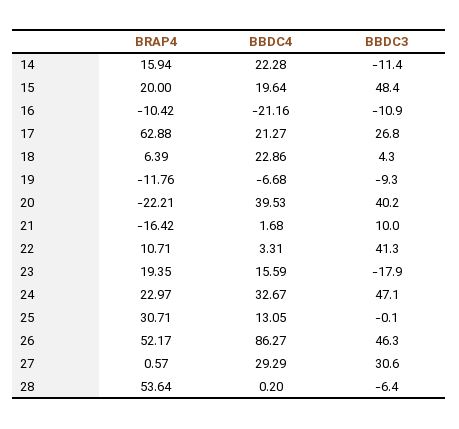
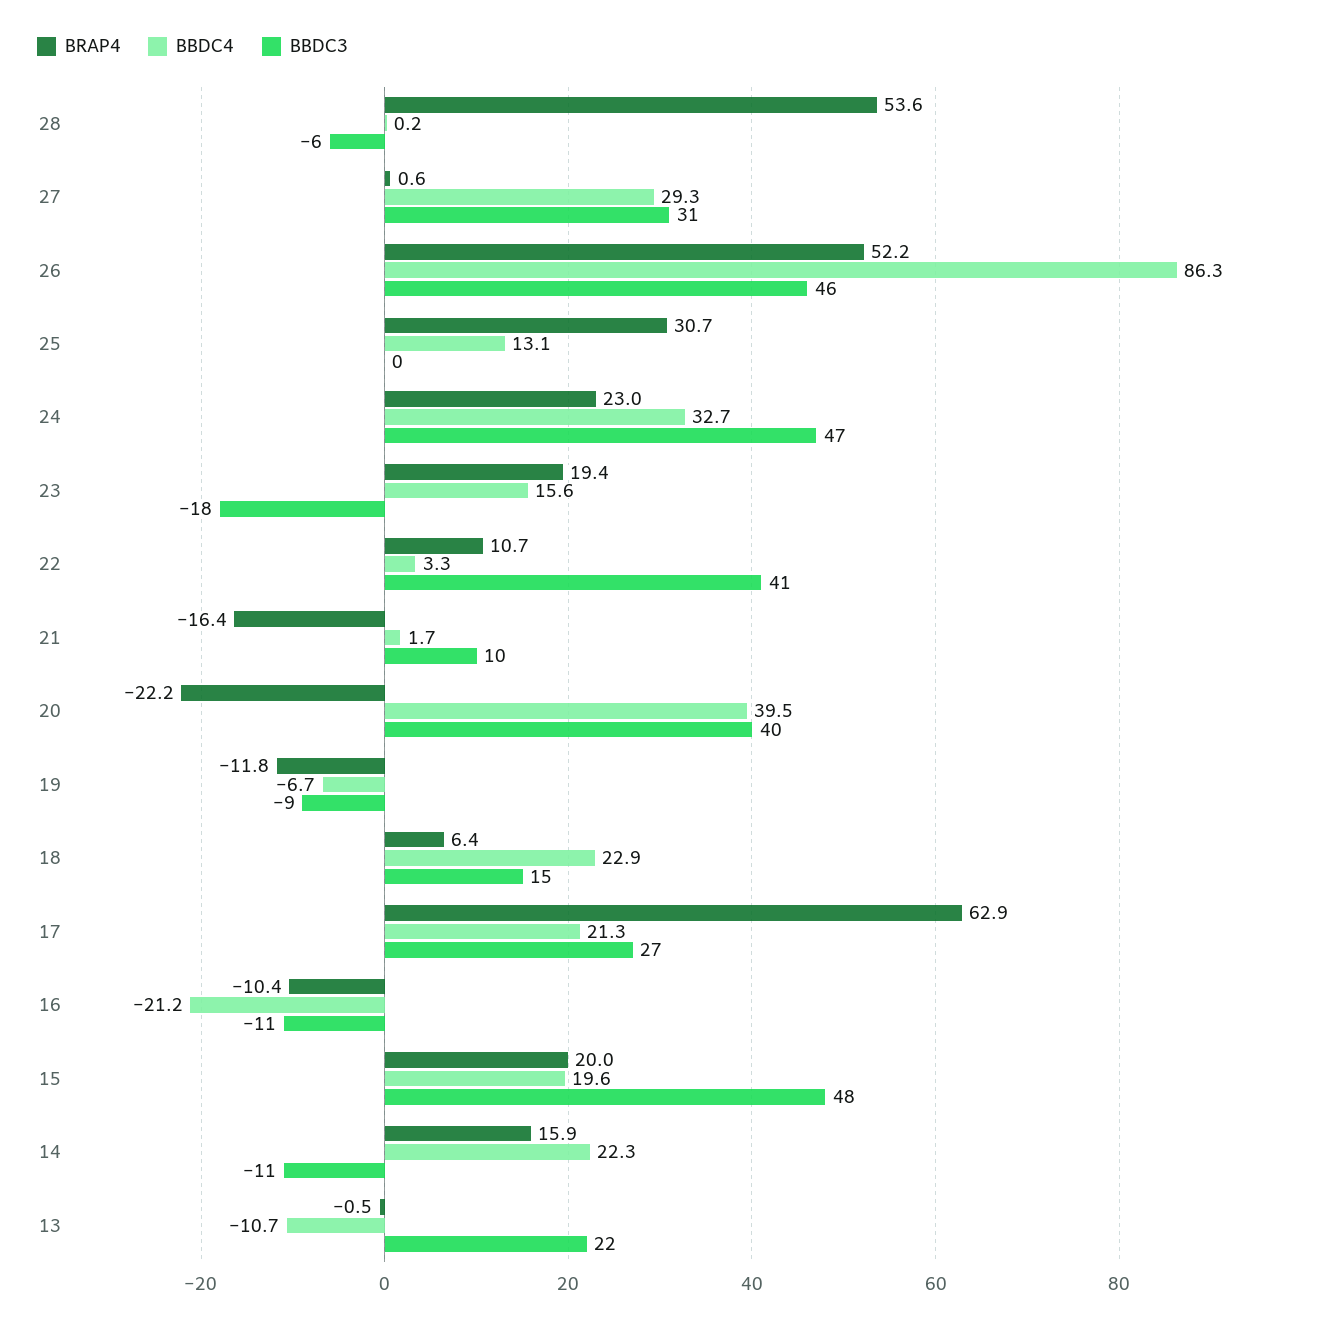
BBDC3, 18: 4.3 -> 15
BRAP4, 13: none -> -0.5
BBDC4, 13: none -> -10.7
BBDC3, 13: none -> 22

